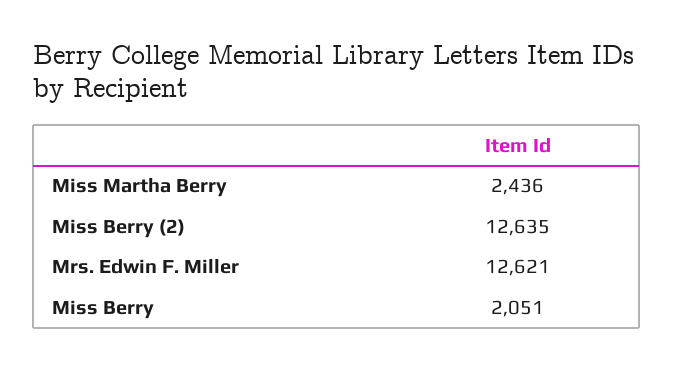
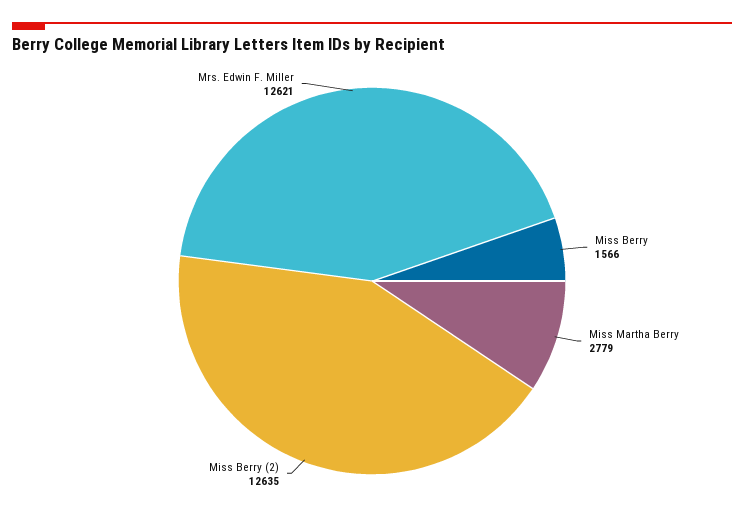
Miss Martha Berry: 2436 -> 2779
Miss Berry: 2051 -> 1566

